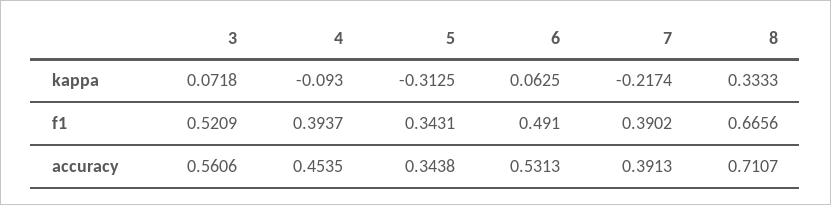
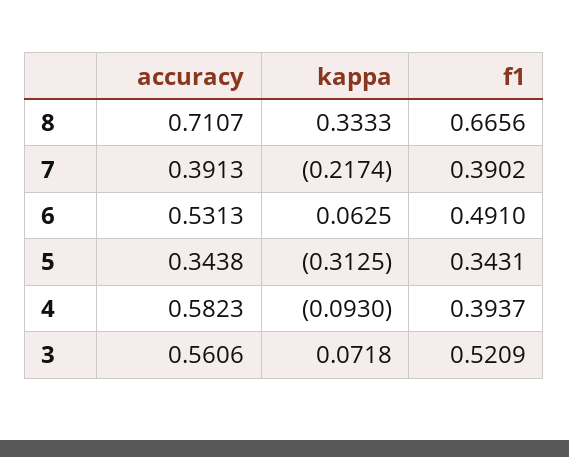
4, accuracy: 0.4535 -> 0.5823

